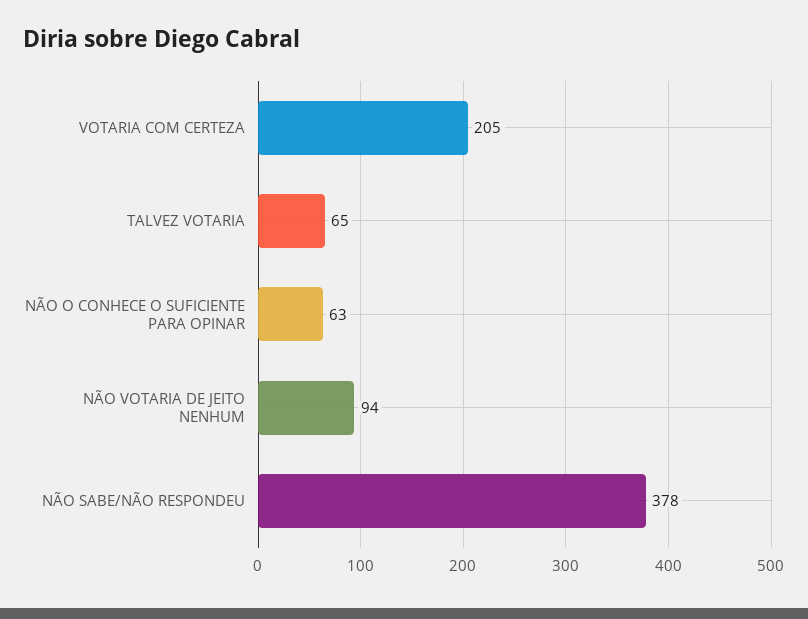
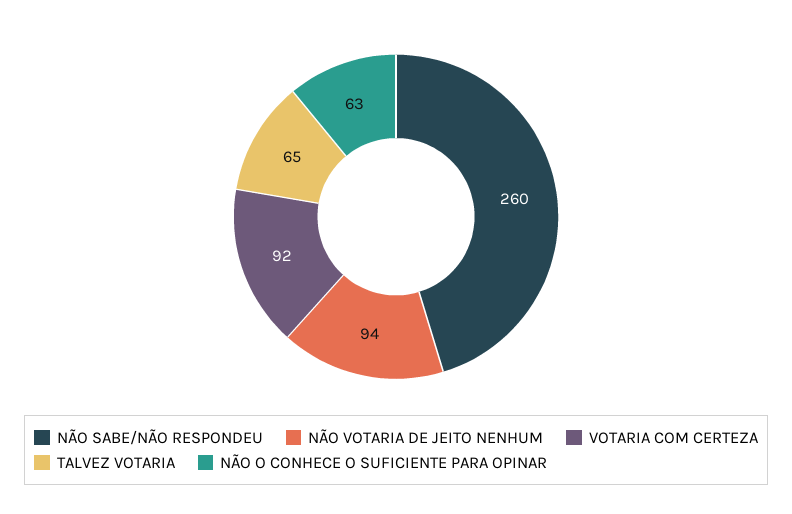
VOTARIA COM CERTEZA: 205 -> 92
NÃO SABE/NÃO RESPONDEU: 378 -> 260

